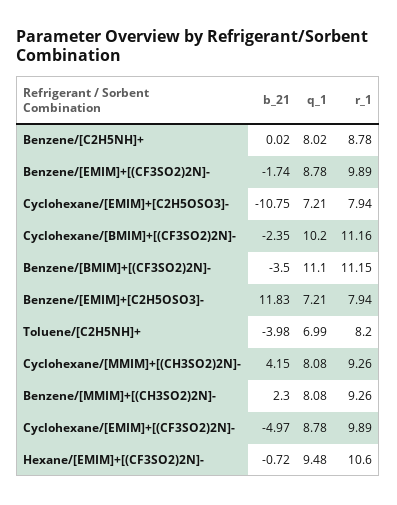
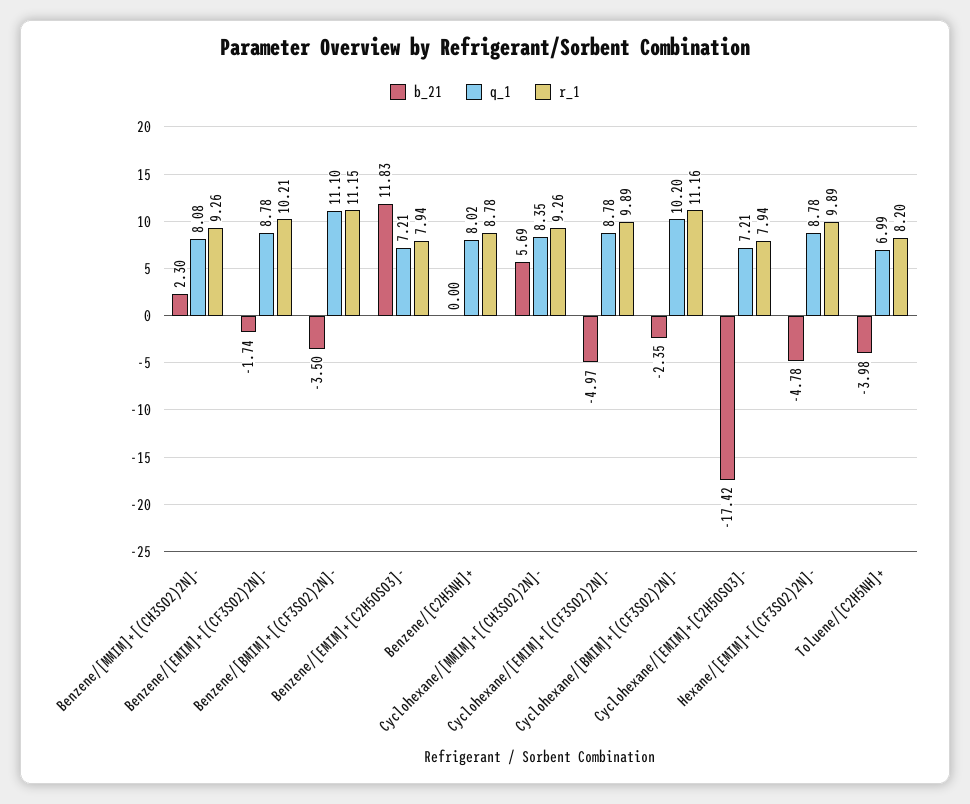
b_21, Benzene/[C2H5NH]+: 0.02 -> 0
r_1, Benzene/[EMIM]+[(CF3SO2)2N]-: 9.89 -> 10.21
b_21, Cyclohexane/[EMIM]+[C2H5OSO3]-: -10.75 -> -17.42
b_21, Cyclohexane/[MMIM]+[(CH3SO2)2N]-: 4.15 -> 5.69
q_1, Cyclohexane/[MMIM]+[(CH3SO2)2N]-: 8.08 -> 8.35
b_21, Hexane/[EMIM]+[(CF3SO2)2N]-: -0.72 -> -4.78
q_1, Hexane/[EMIM]+[(CF3SO2)2N]-: 9.48 -> 8.78
r_1, Hexane/[EMIM]+[(CF3SO2)2N]-: 10.6 -> 9.89

